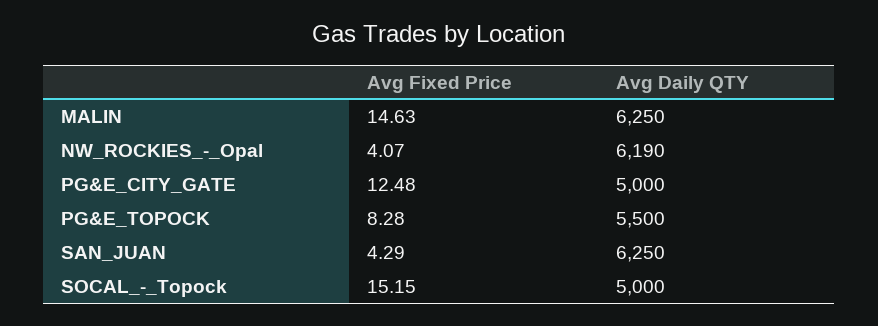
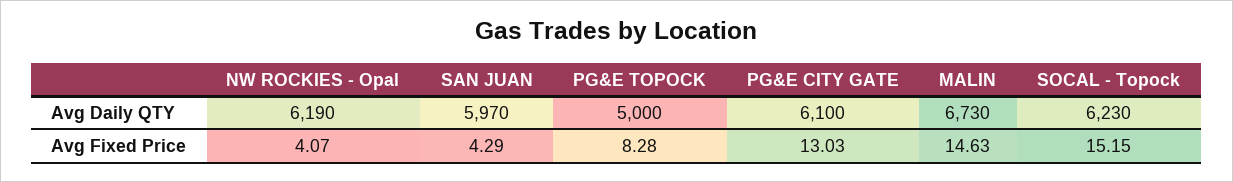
Avg Daily QTY, MALIN: 6250 -> 6730
Avg Fixed Price, PG&E_CITY_GATE: 12.48 -> 13.03
Avg Daily QTY, PG&E_CITY_GATE: 5000 -> 6100
Avg Daily QTY, PG&E_TOPOCK: 5500 -> 5000
Avg Daily QTY, SAN_JUAN: 6250 -> 5970
Avg Daily QTY, SOCAL_-_Topock: 5000 -> 6230

